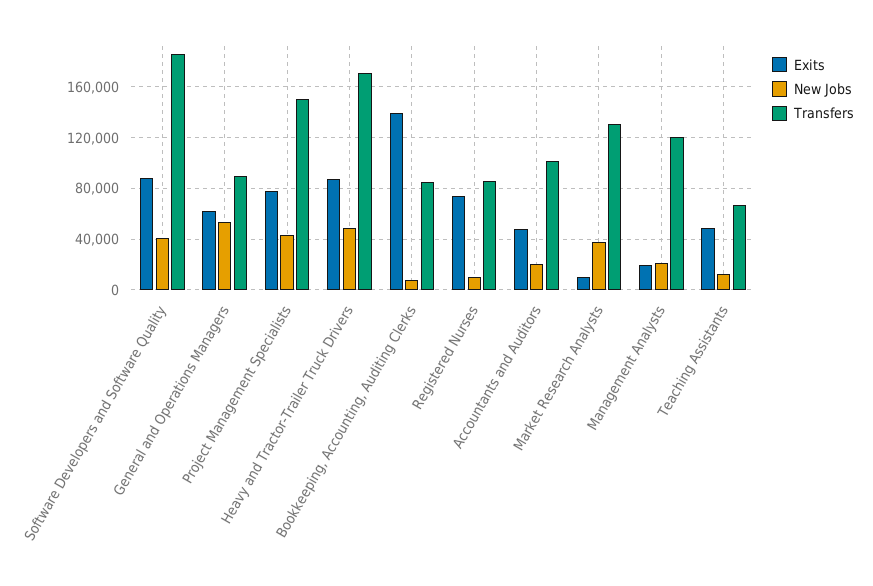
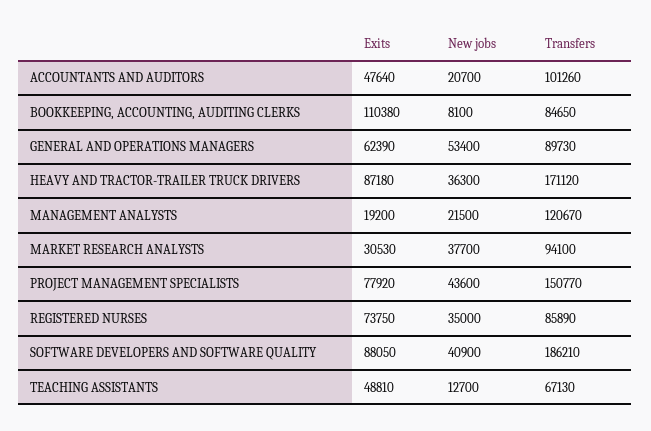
New Jobs, Heavy and Tractor-Trailer Truck Drivers: 50000 -> 36300
Exits, Bookkeeping, Accounting, Auditing Clerks: 140000 -> 110380
New Jobs, Registered Nurses: 10000 -> 35000
Exits, Market Research Analysts: 10000 -> 30530
Transfers, Market Research Analysts: 130000 -> 94100

